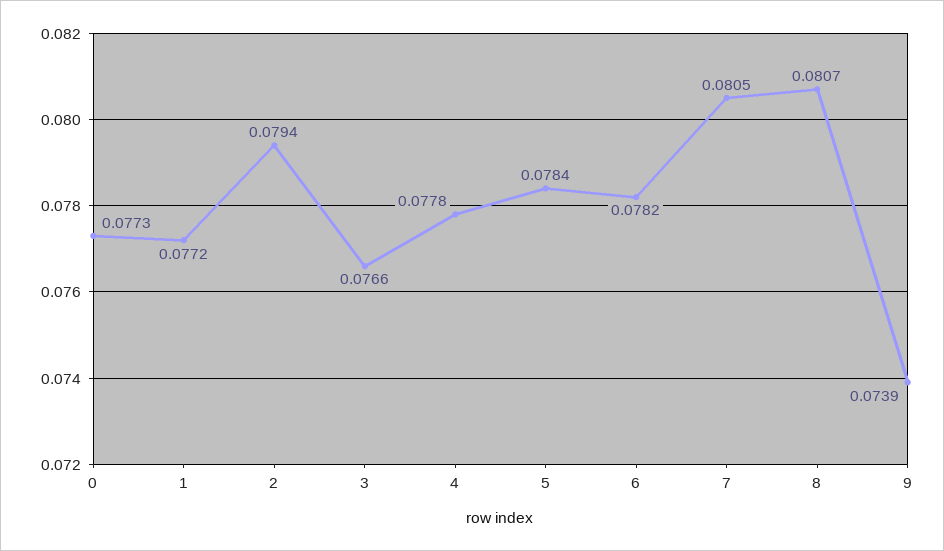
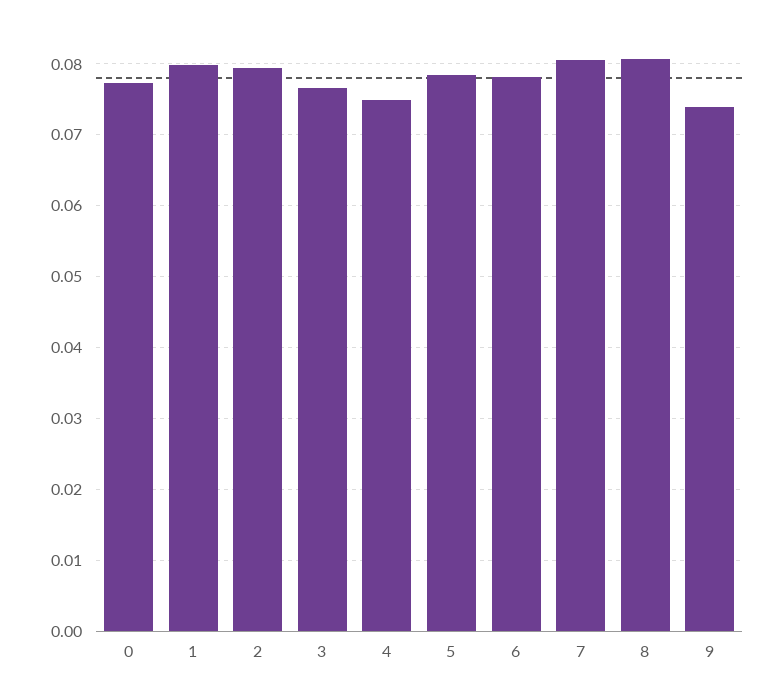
1: 0.0772 -> 0.08
4: 0.0778 -> 0.075

